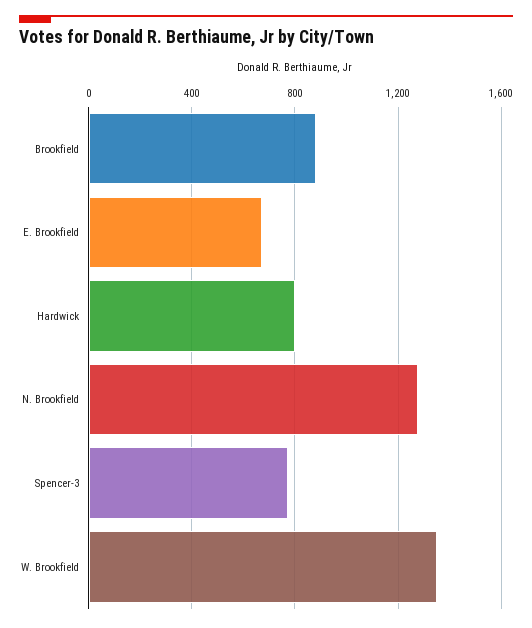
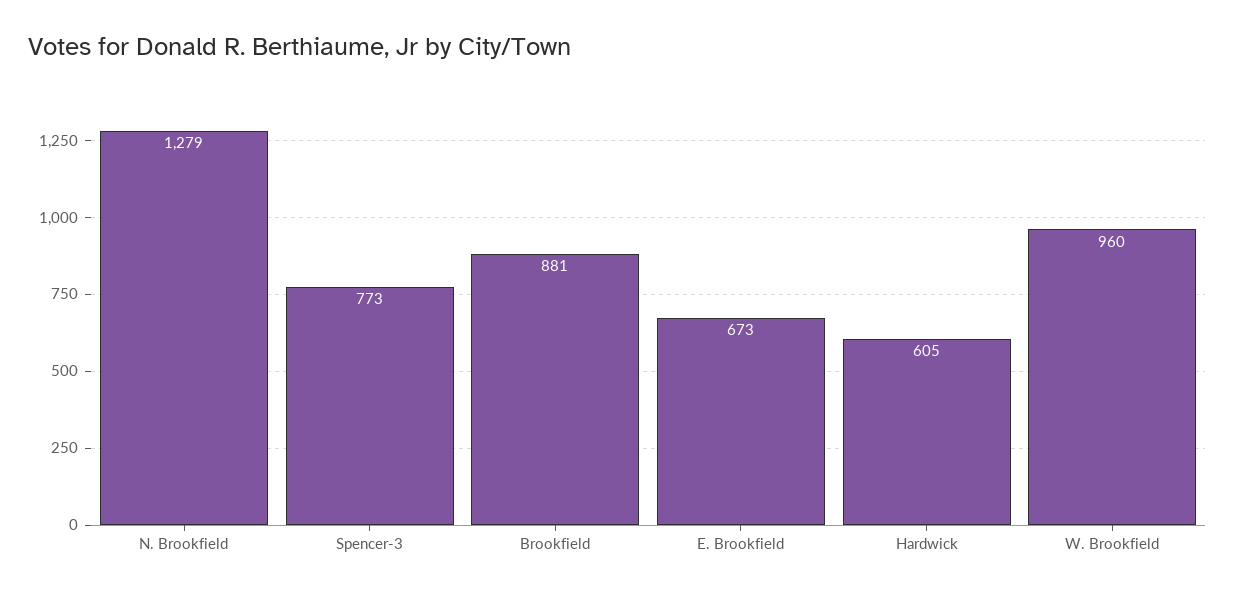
Hardwick: 800 -> 605
W. Brookfield: 1350 -> 960

